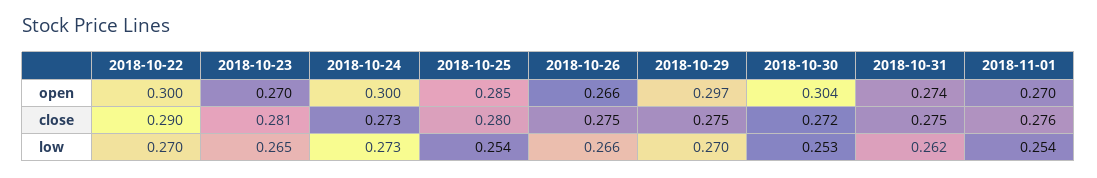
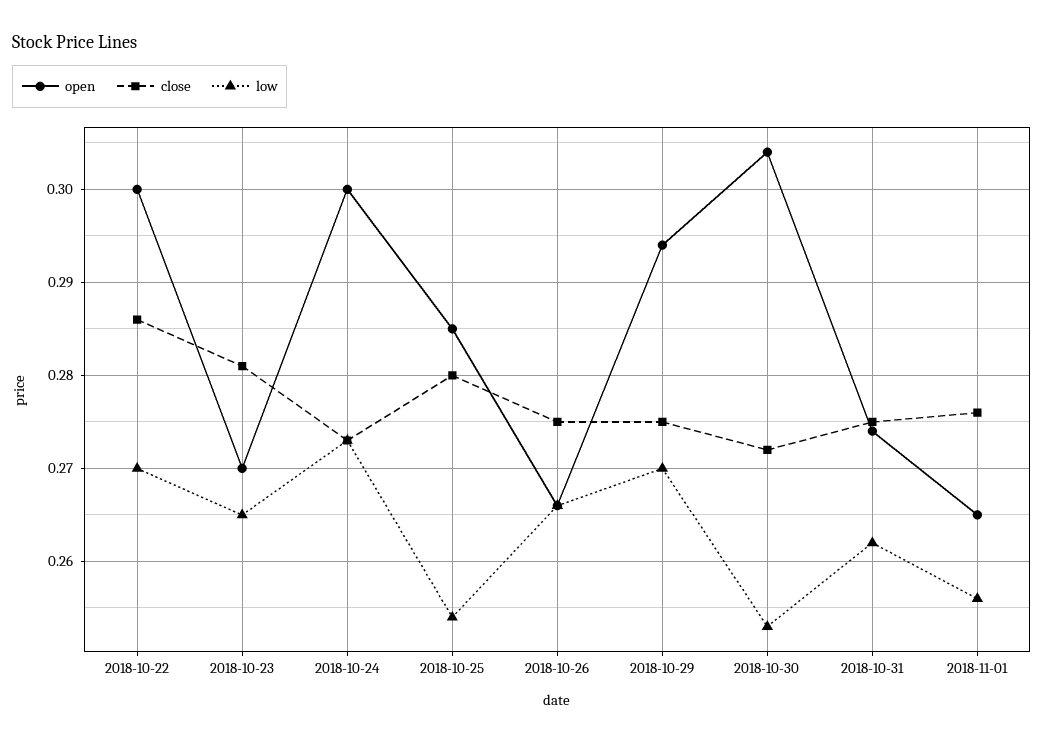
open, 2018-10-29: 0.297 -> 0.294
open, 2018-11-01: 0.27 -> 0.265
close, 2018-10-22: 0.29 -> 0.286
low, 2018-11-01: 0.254 -> 0.256

